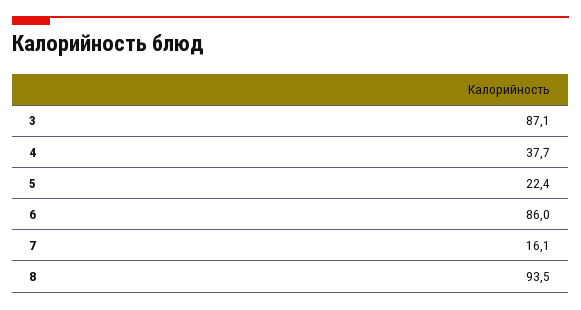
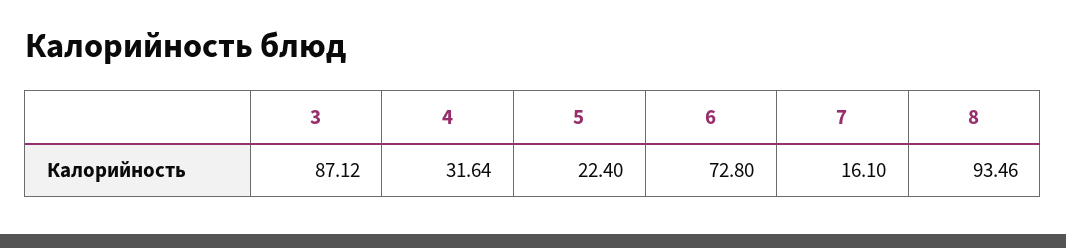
4: 37.7 -> 31.64
6: 86 -> 72.8

